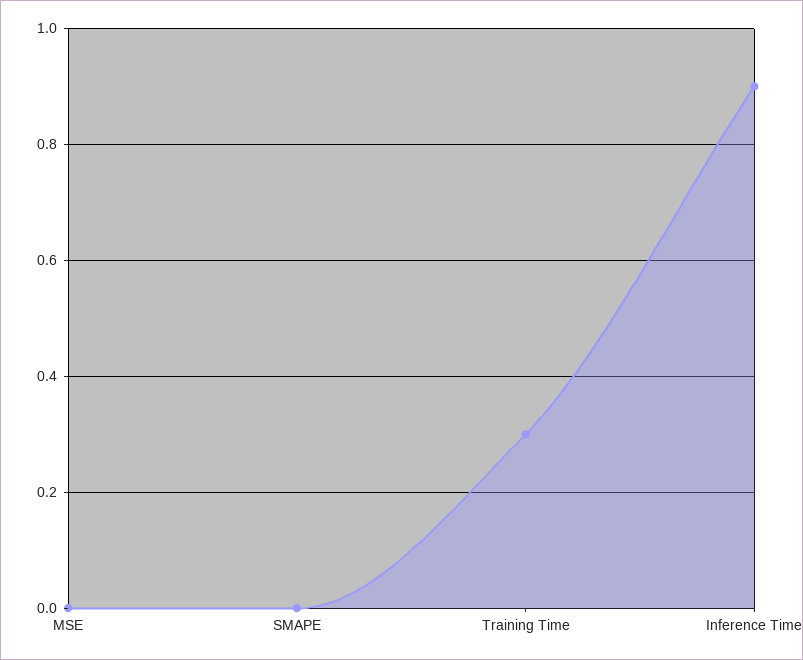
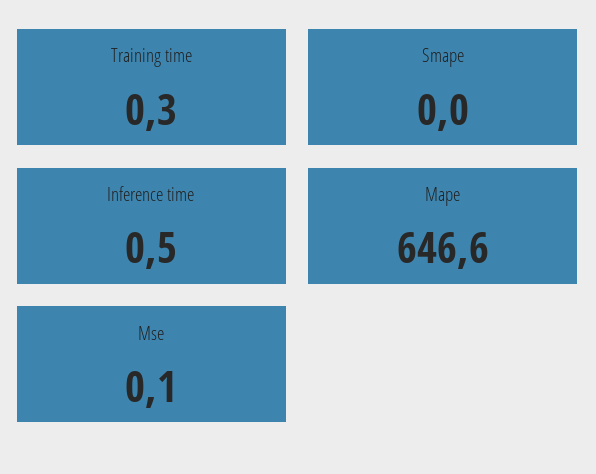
MSE: 0 -> 0.1
Inference Time: 0.9 -> 0.5
Mape: none -> 646.6

